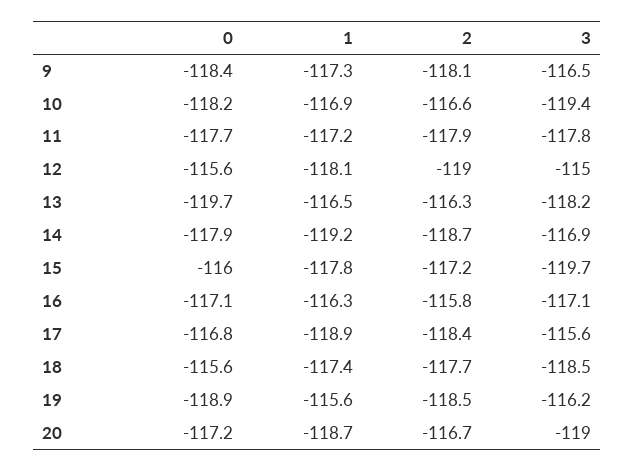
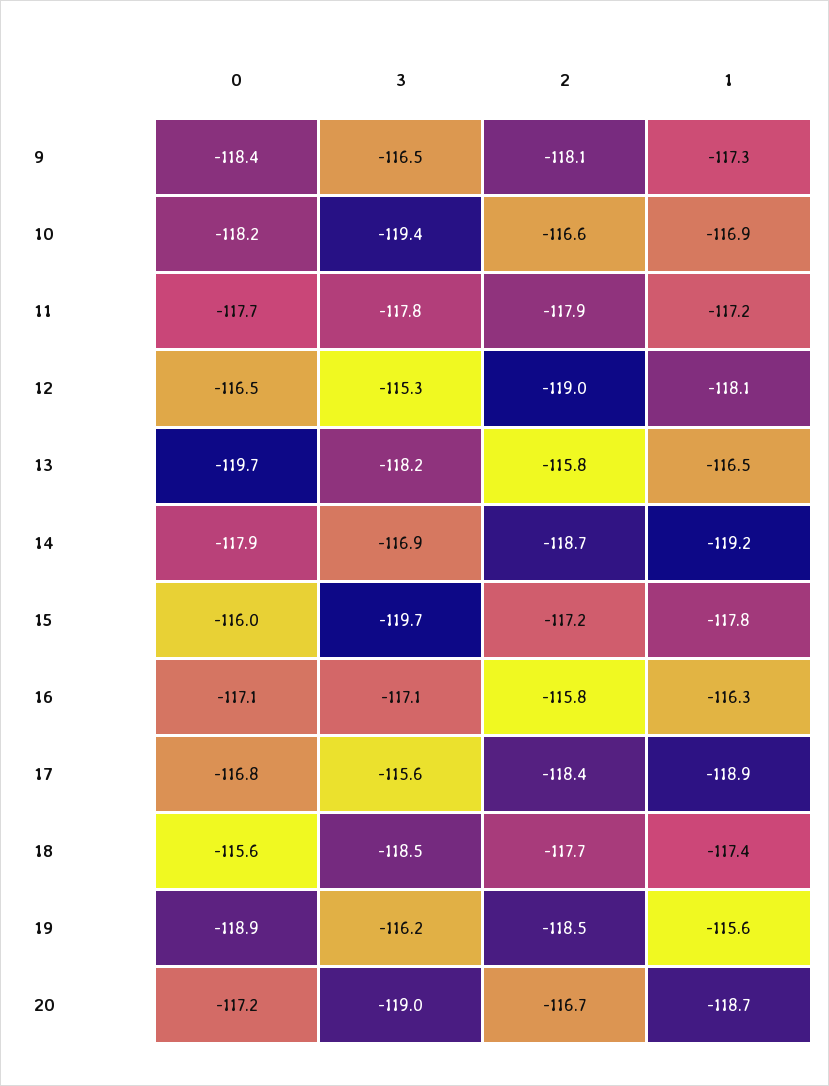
0, 12: -115.6 -> -116.5
3, 12: -115 -> -115.3
2, 13: -116.3 -> -115.8

